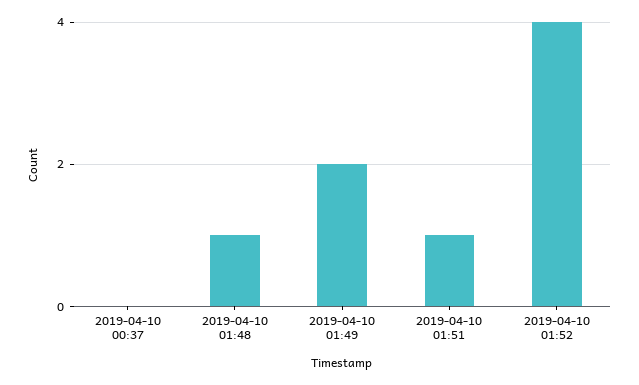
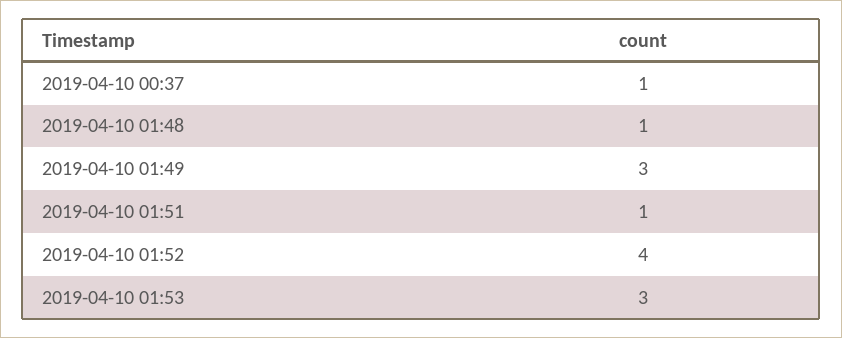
2019-04-10 00:37: 0 -> 1
2019-04-10 01:49: 2 -> 3
2019-04-10 01:53: none -> 3

